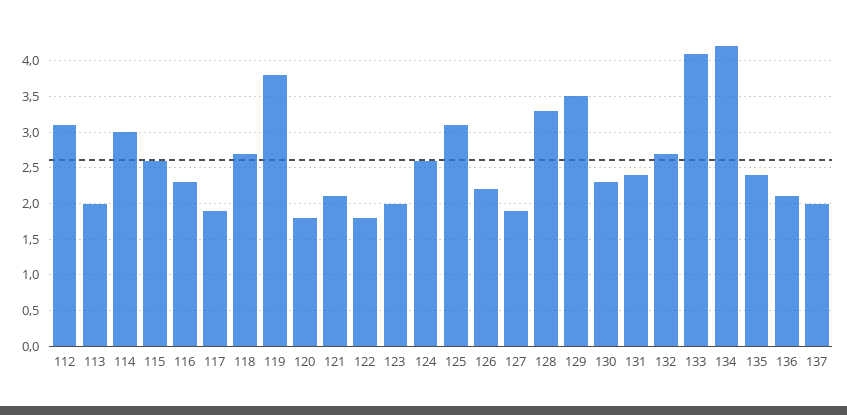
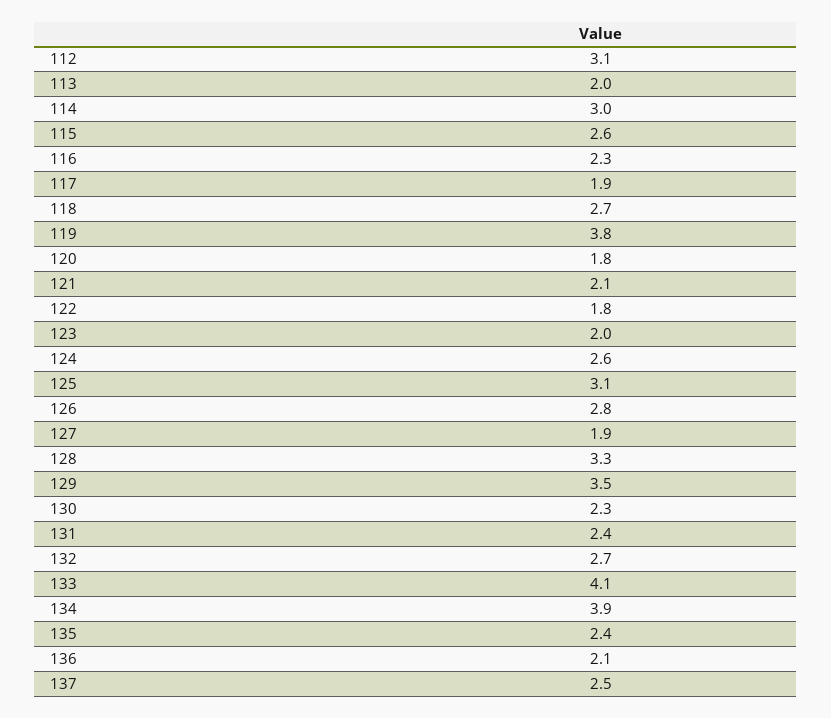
126: 2.2 -> 2.8
134: 4.2 -> 3.9
137: 2 -> 2.5

